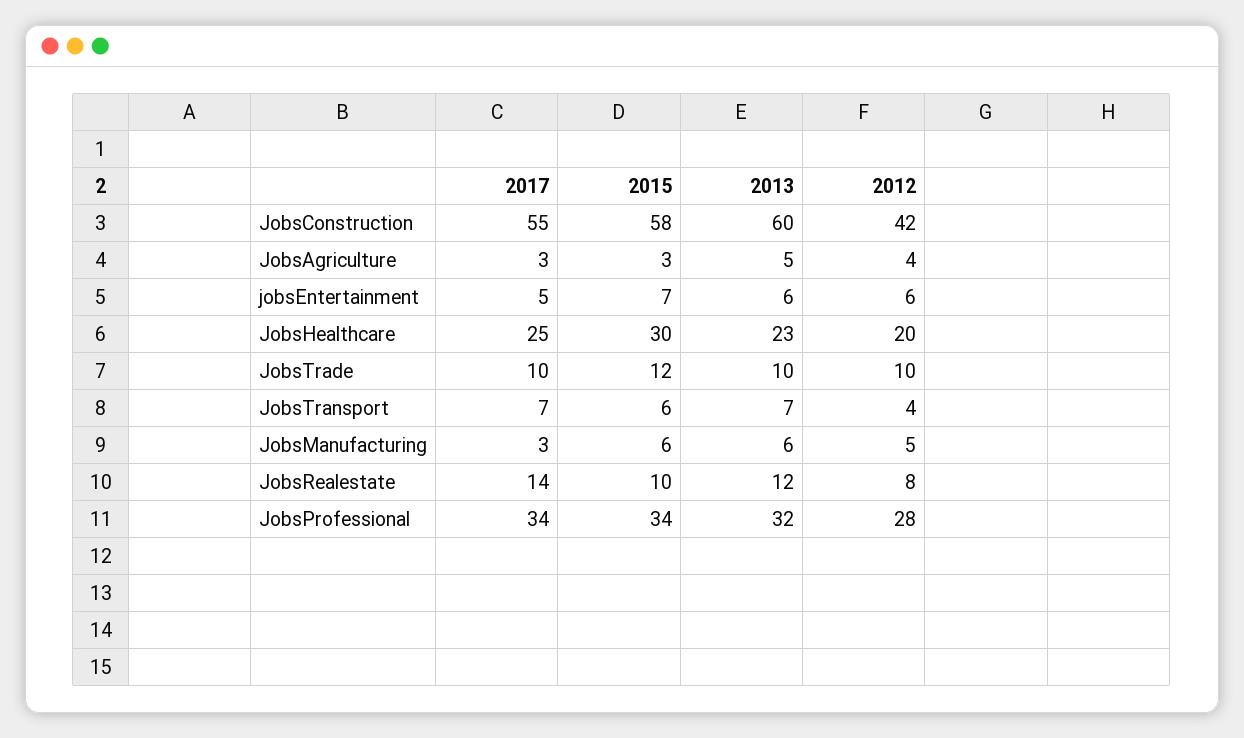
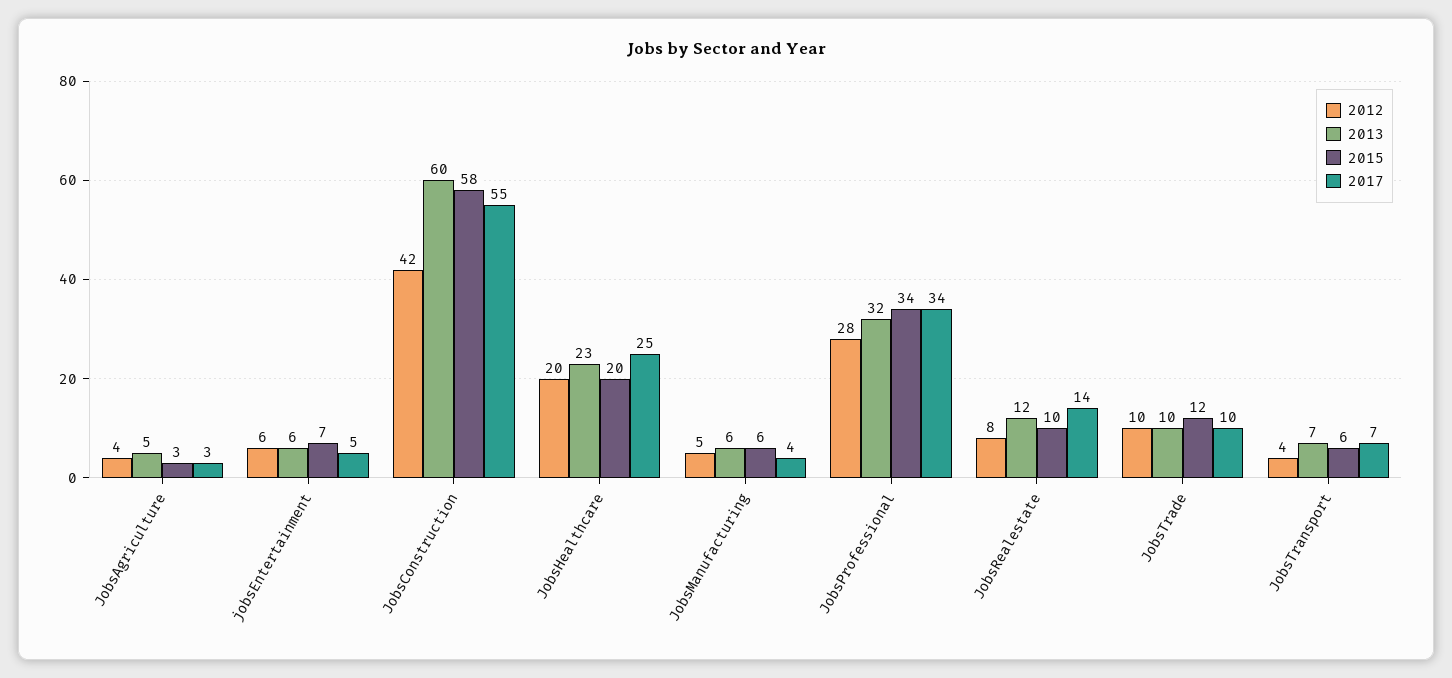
2015, JobsHealthcare: 30 -> 20
2017, JobsManufacturing: 3 -> 4

